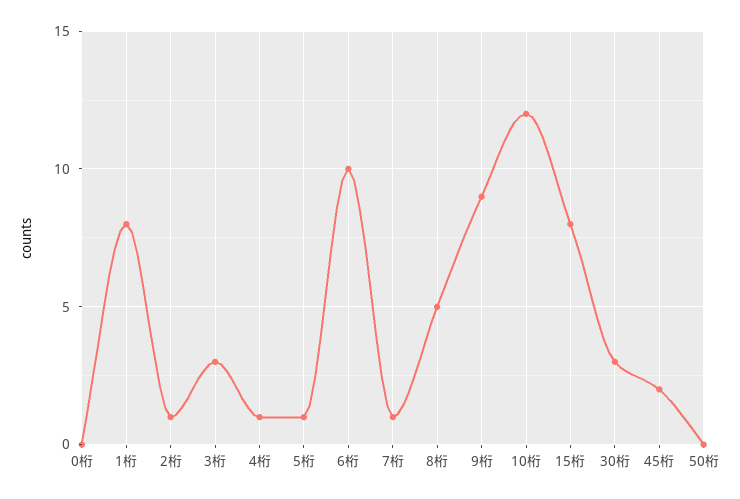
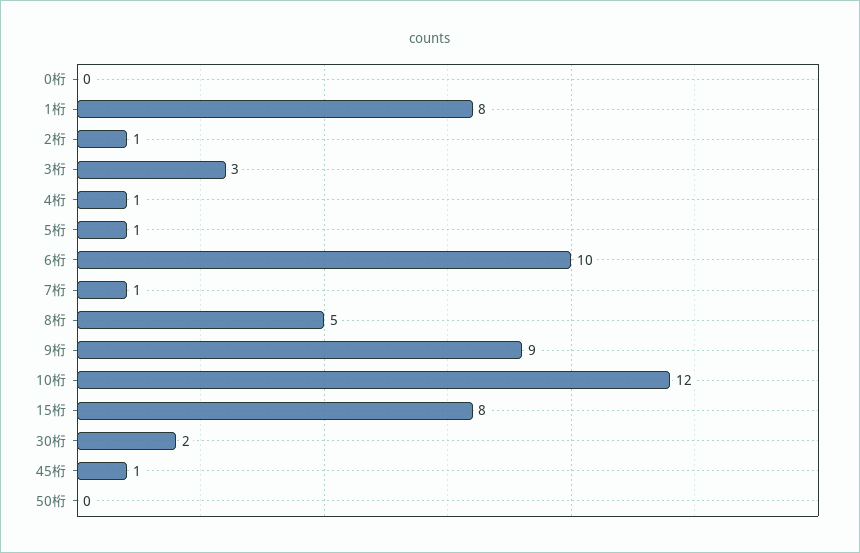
30桁: 3 -> 2
45桁: 2 -> 1

